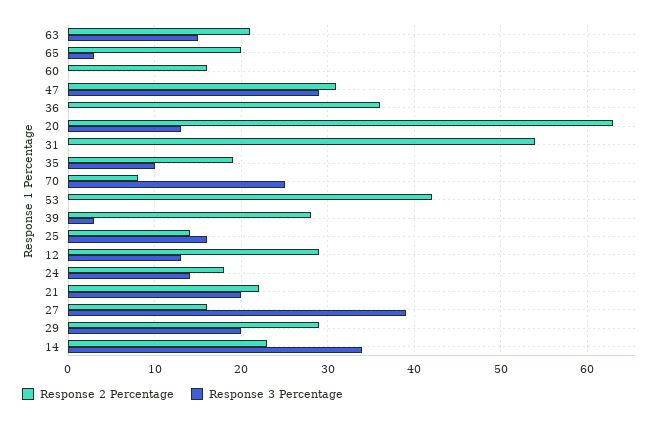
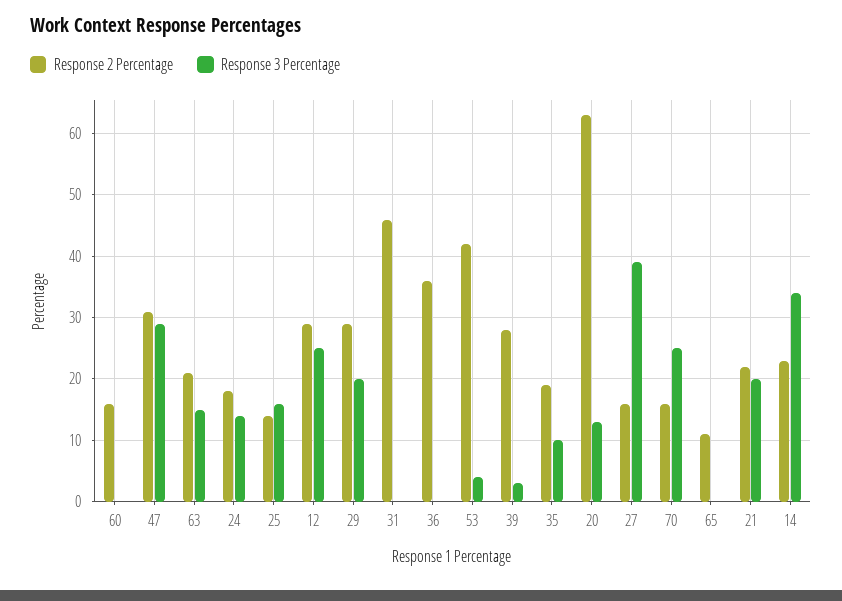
Response 2 Percentage, 65: 20 -> 11
Response 3 Percentage, 65: 3 -> 0
Response 2 Percentage, 31: 54 -> 46
Response 2 Percentage, 70: 8 -> 16
Response 3 Percentage, 53: 0 -> 4
Response 3 Percentage, 12: 13 -> 25

